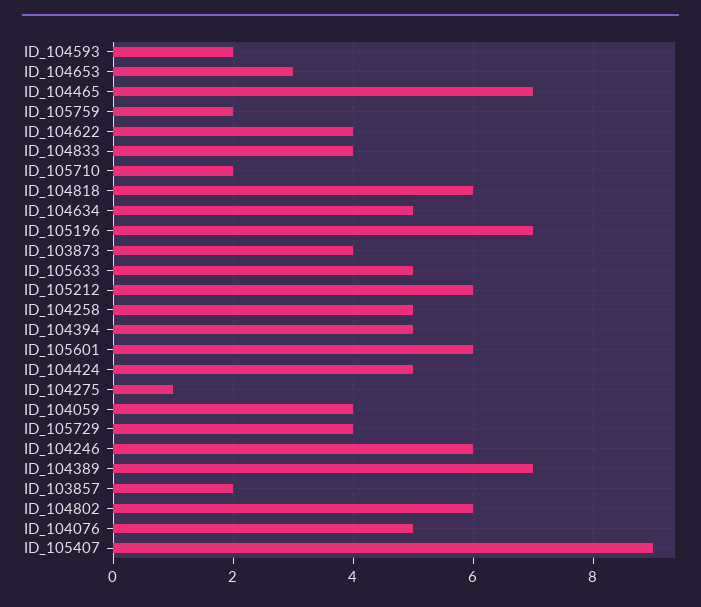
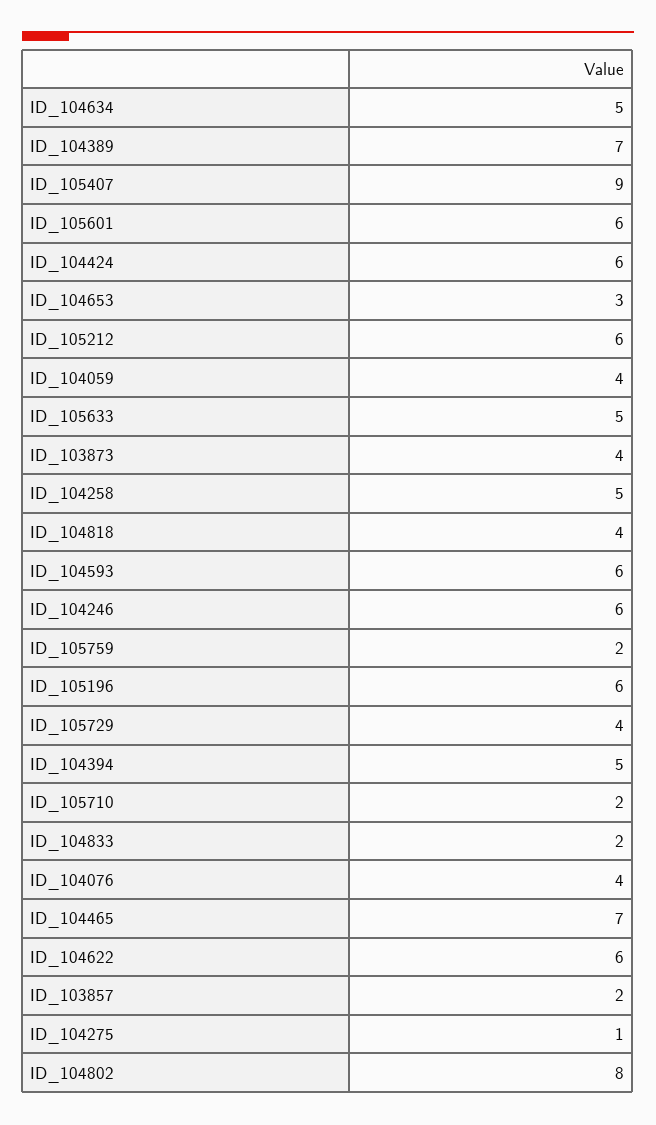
ID_104593: 2 -> 6
ID_104622: 4 -> 6
ID_104833: 4 -> 2
ID_104818: 6 -> 4
ID_105196: 7 -> 6
ID_104424: 5 -> 6
ID_104802: 6 -> 8
ID_104076: 5 -> 4

